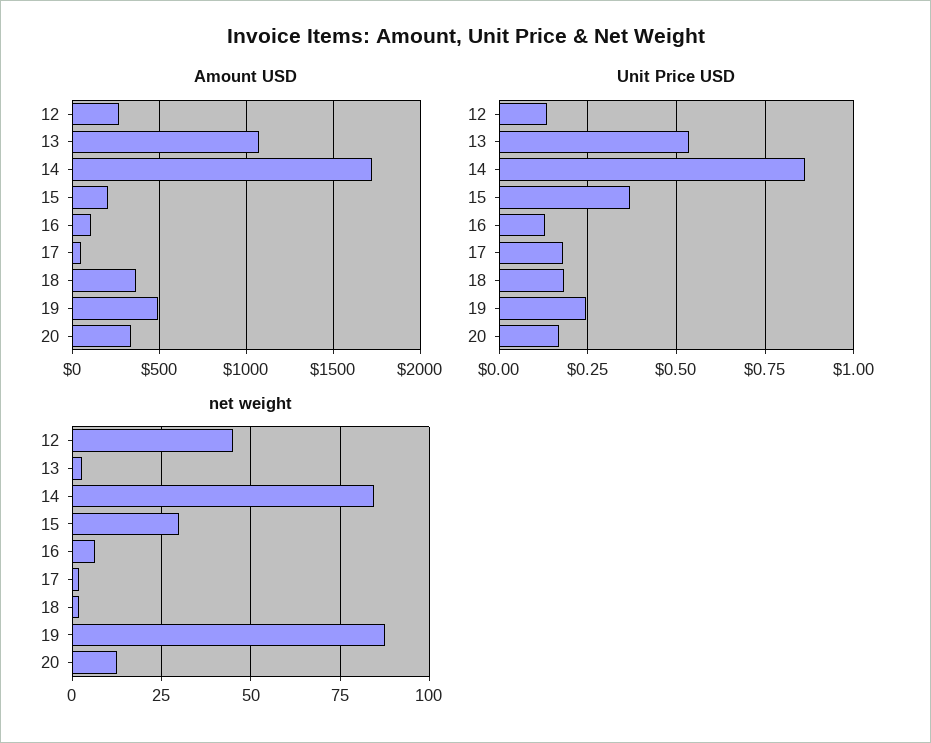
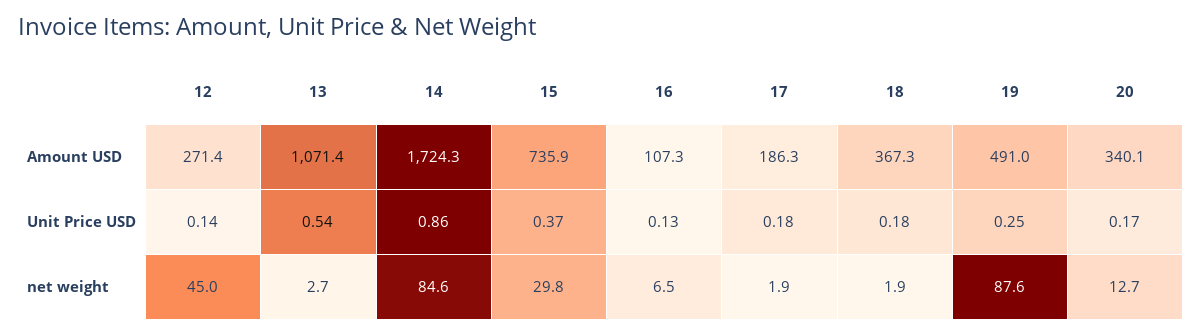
Amount USD, 15: 200 -> 735.9
Amount USD, 17: 50 -> 186.3

